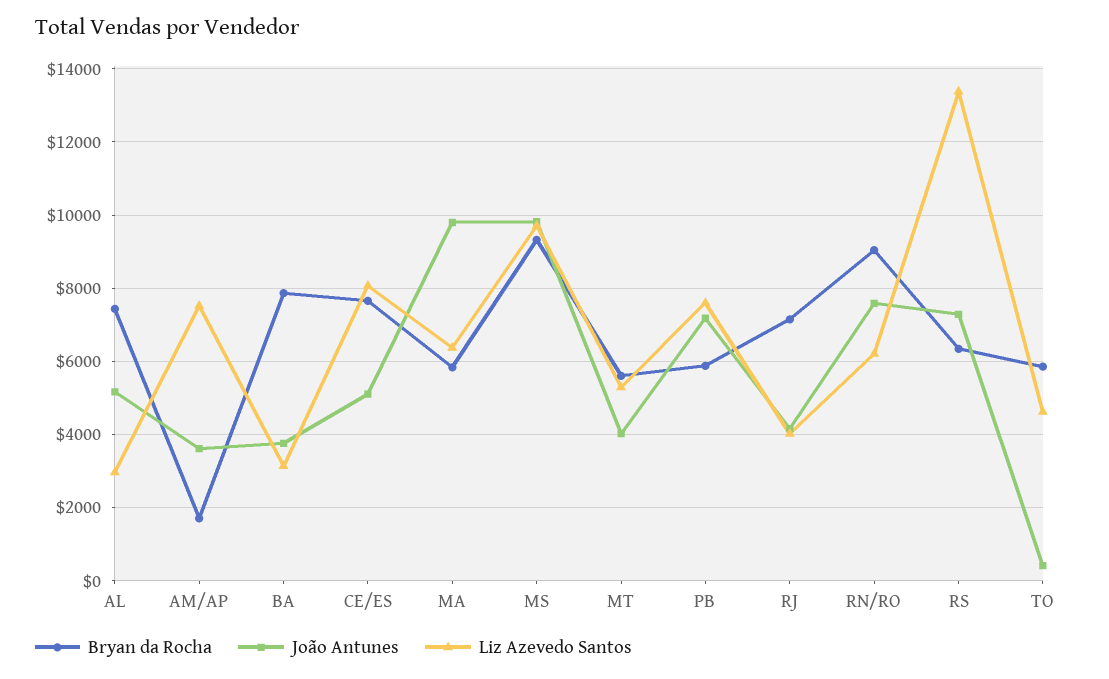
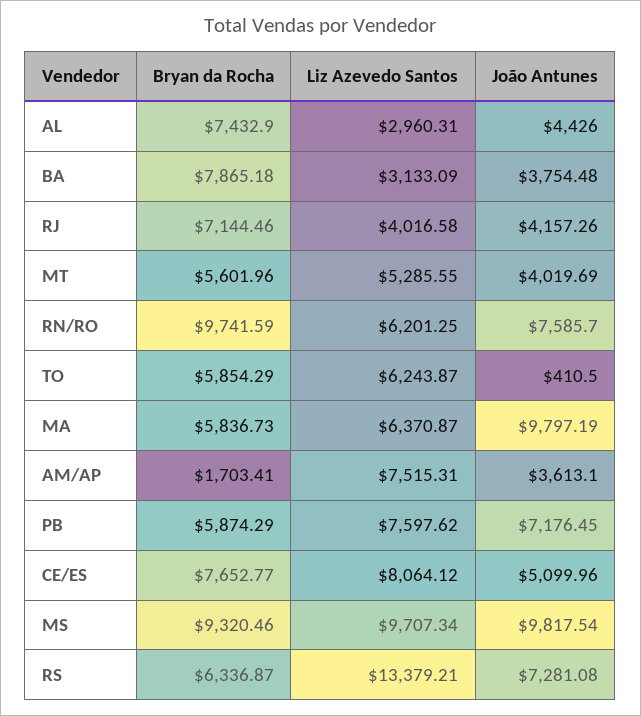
João Antunes, AL: 5200 -> 4426
Bryan da Rocha, RN/RO: 9000 -> 9741.59
Liz Azevedo Santos, TO: 4600 -> 6243.87

